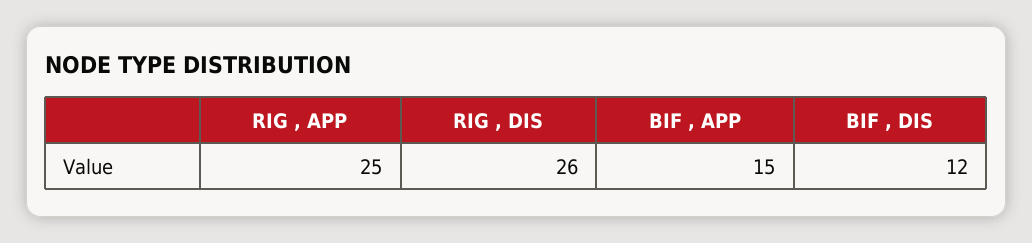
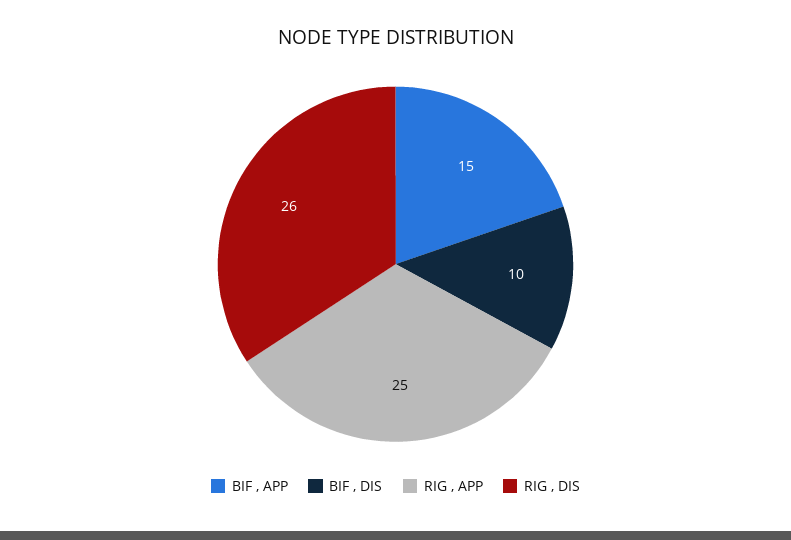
BIF , DIS: 12 -> 10

